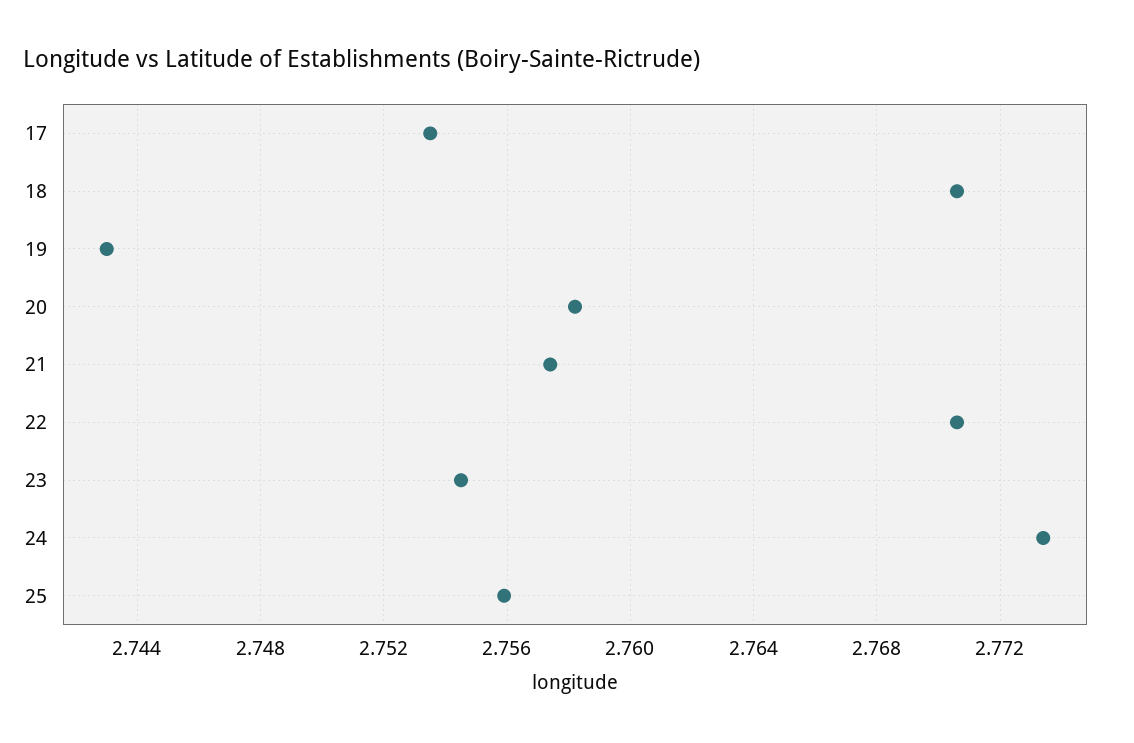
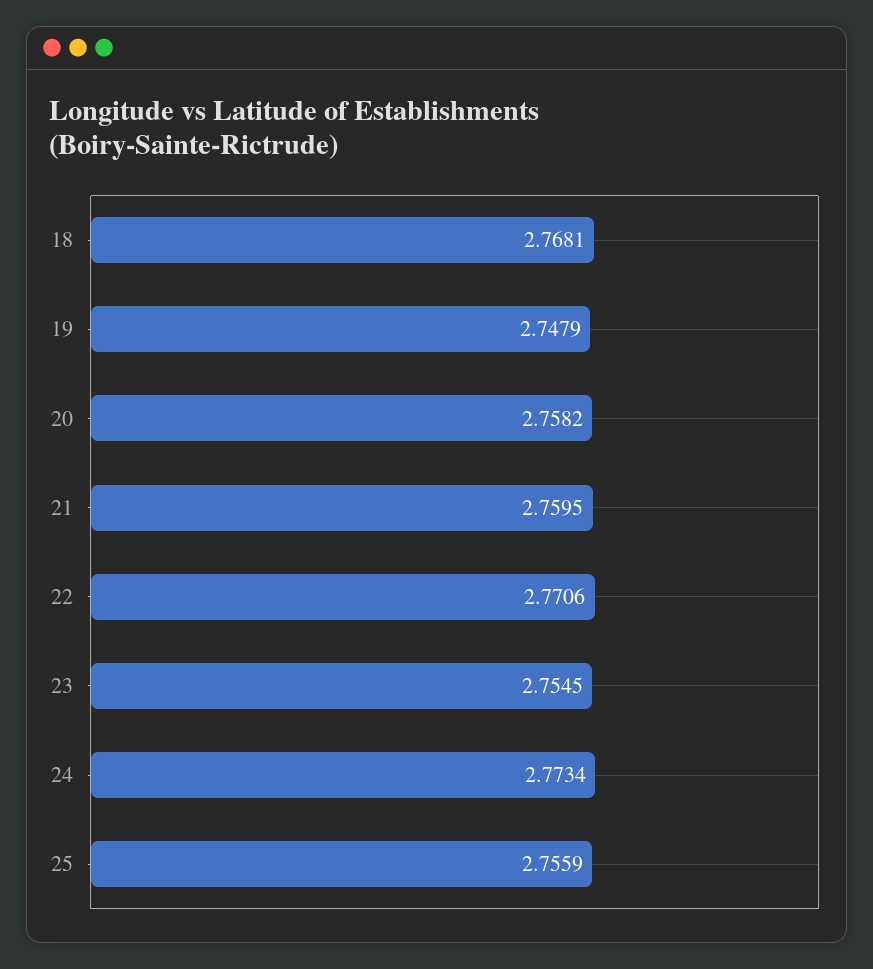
17: 2.7535 -> none
18: 2.7705 -> 2.7681
19: 2.743 -> 2.7479
21: 2.7575 -> 2.7595

